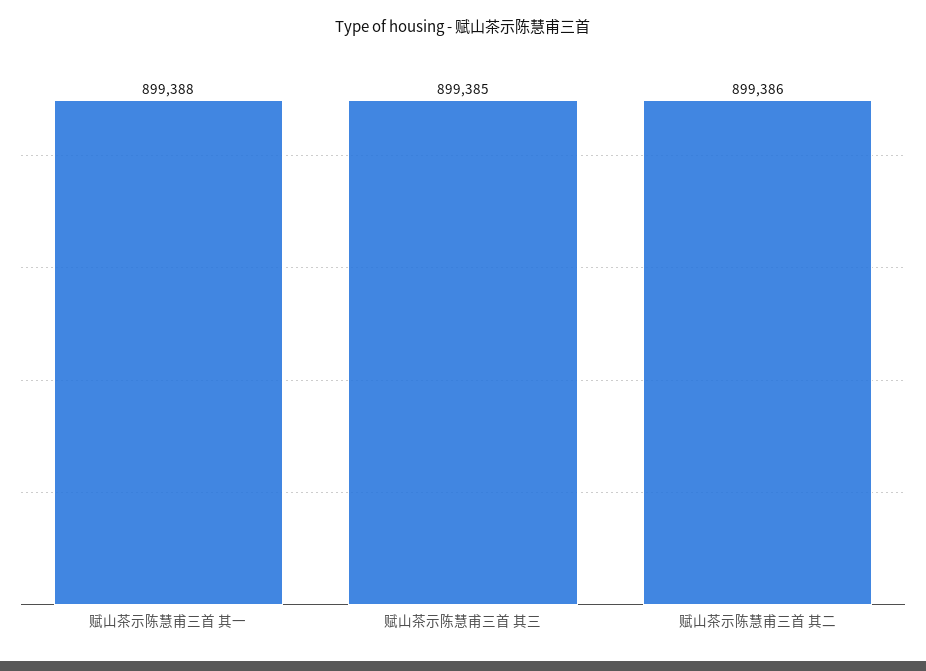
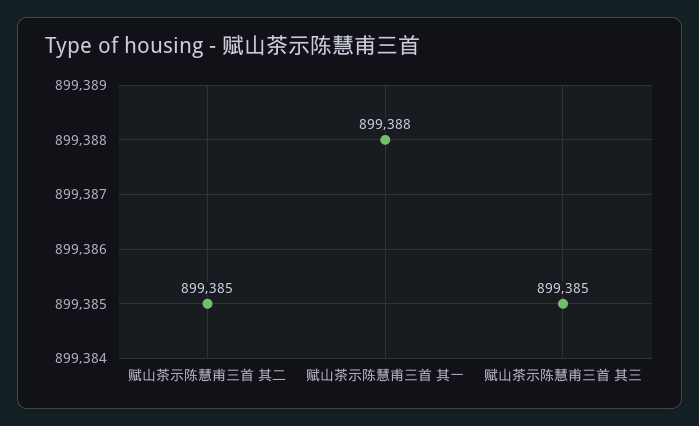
赋山茶示陈慧甫三首 其二: 899386 -> 899385

